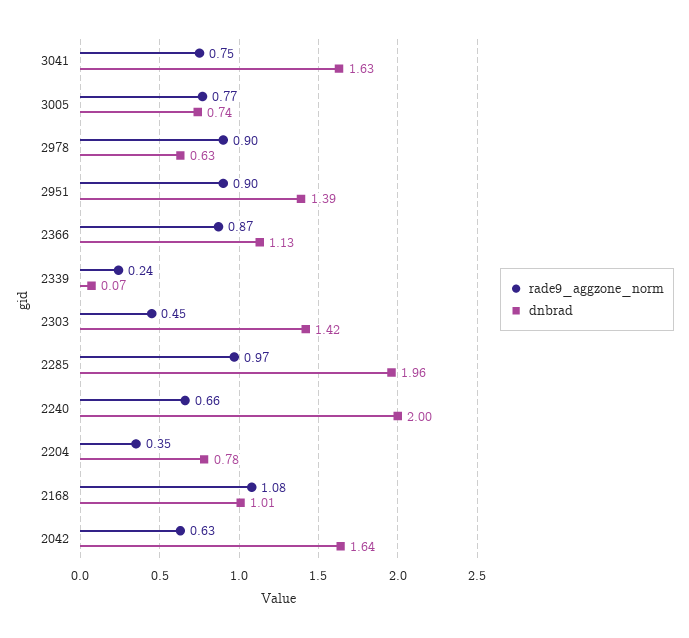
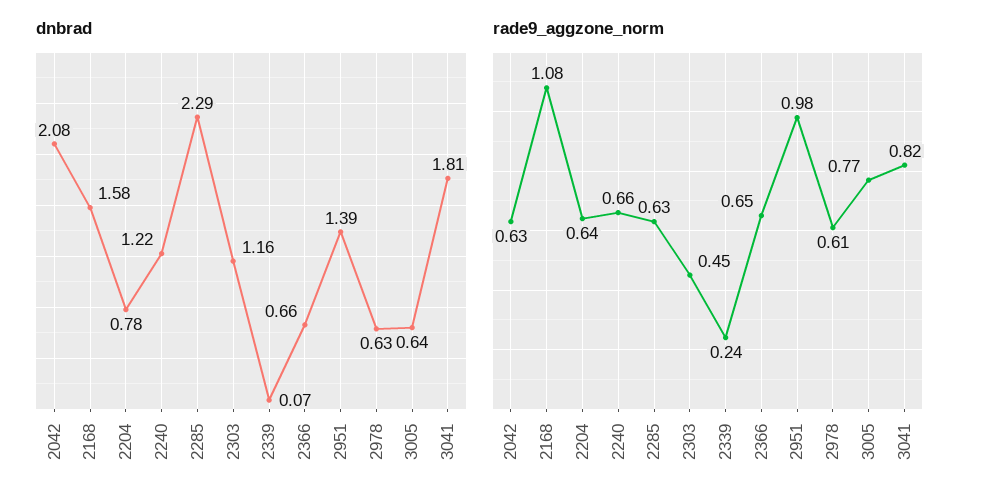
rade9_aggzone_norm, 3041: 0.75 -> 0.82
dnbrad, 3041: 1.63 -> 1.81
dnbrad, 3005: 0.74 -> 0.64
rade9_aggzone_norm, 2978: 0.9 -> 0.61
rade9_aggzone_norm, 2951: 0.9 -> 0.98
rade9_aggzone_norm, 2366: 0.87 -> 0.65
dnbrad, 2366: 1.13 -> 0.66
dnbrad, 2303: 1.42 -> 1.16
rade9_aggzone_norm, 2285: 0.97 -> 0.63
dnbrad, 2285: 1.96 -> 2.29
dnbrad, 2240: 2 -> 1.22
rade9_aggzone_norm, 2204: 0.35 -> 0.64
dnbrad, 2168: 1.01 -> 1.58
dnbrad, 2042: 1.64 -> 2.08

